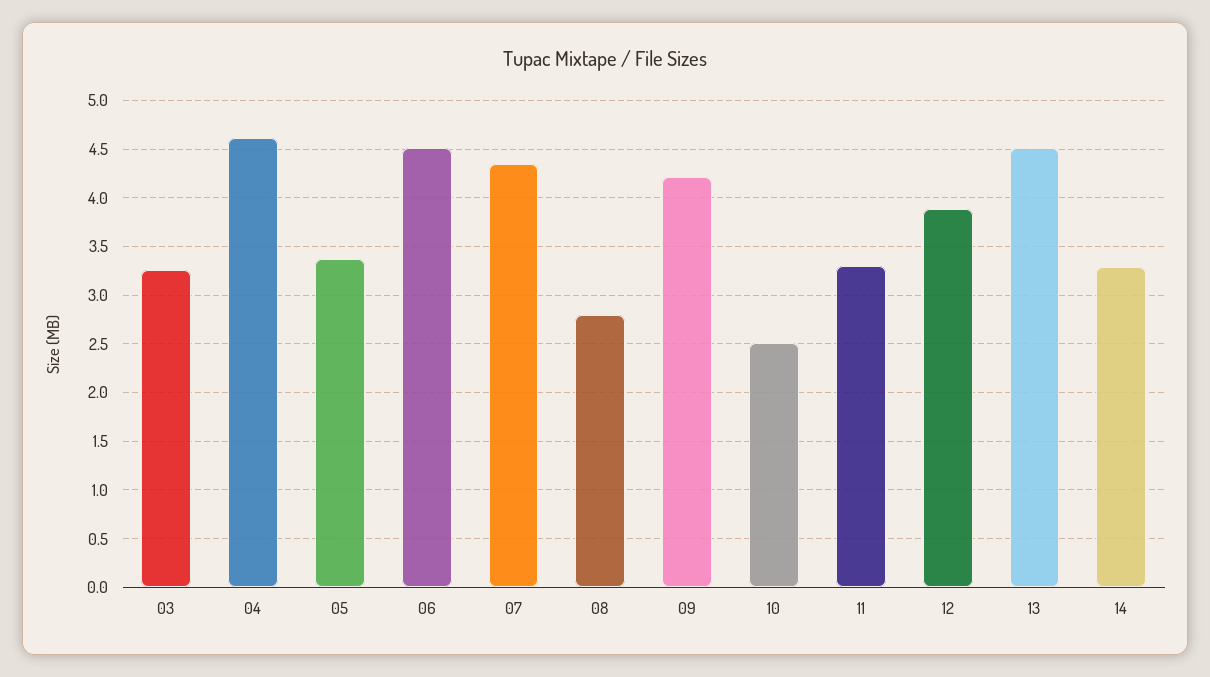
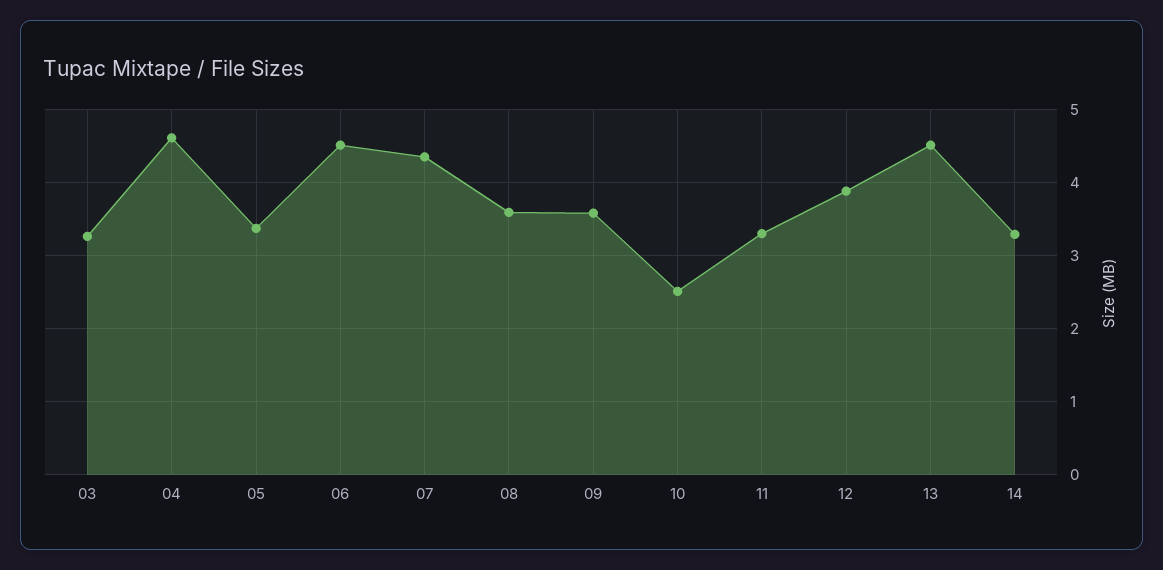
08: 2.8 -> 3.6
09: 4.2 -> 3.6

